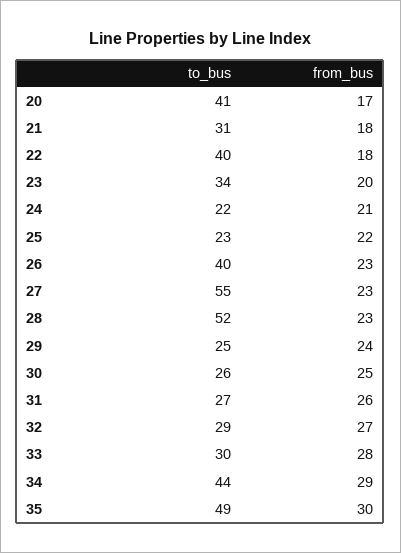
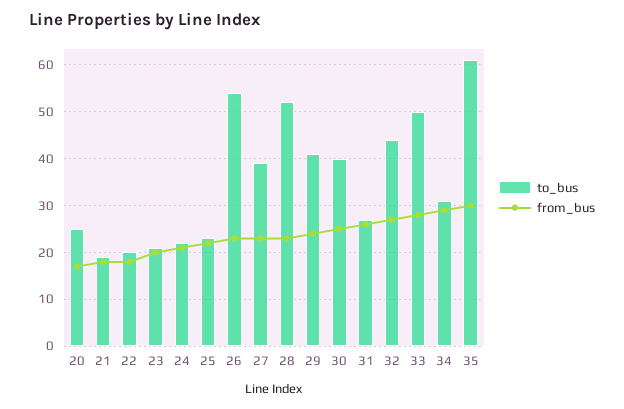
to_bus, 20: 41 -> 25
to_bus, 21: 31 -> 20
to_bus, 22: 40 -> 20
to_bus, 23: 34 -> 20
to_bus, 26: 40 -> 55
to_bus, 27: 55 -> 40
to_bus, 29: 25 -> 40
to_bus, 30: 26 -> 40
to_bus, 32: 29 -> 45
to_bus, 33: 30 -> 50
to_bus, 34: 44 -> 30
to_bus, 35: 49 -> 60

